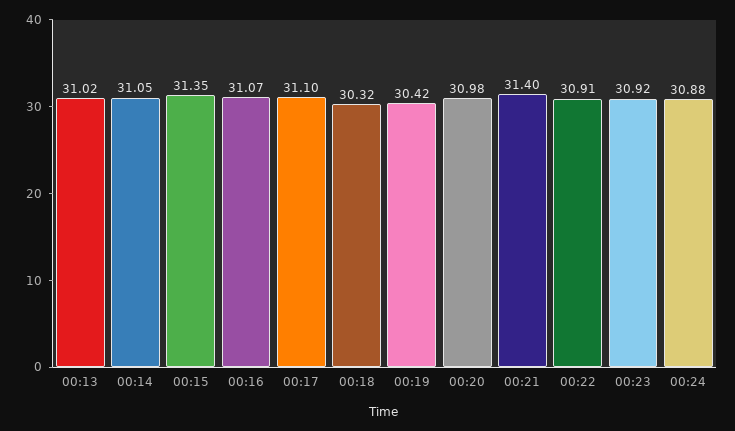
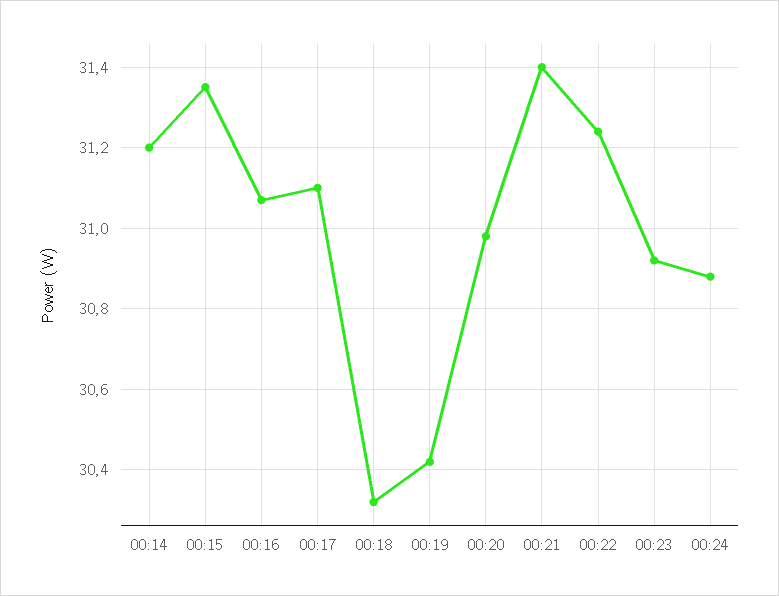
00:13: 31.02 -> none
00:14: 31.05 -> 31.2
00:22: 30.91 -> 31.25

